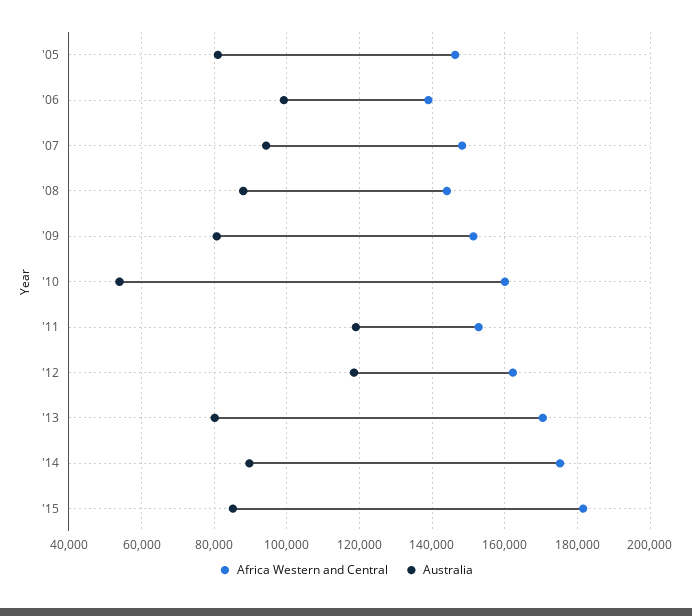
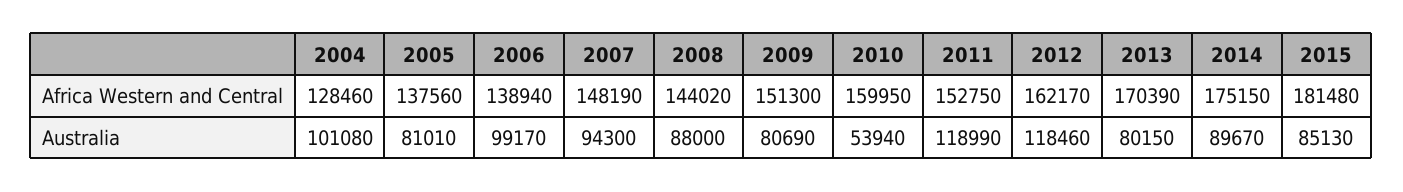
Africa Western and Central, '05: 146000 -> 137560
Africa Western and Central, 2004: none -> 128460
Australia, 2004: none -> 101080

